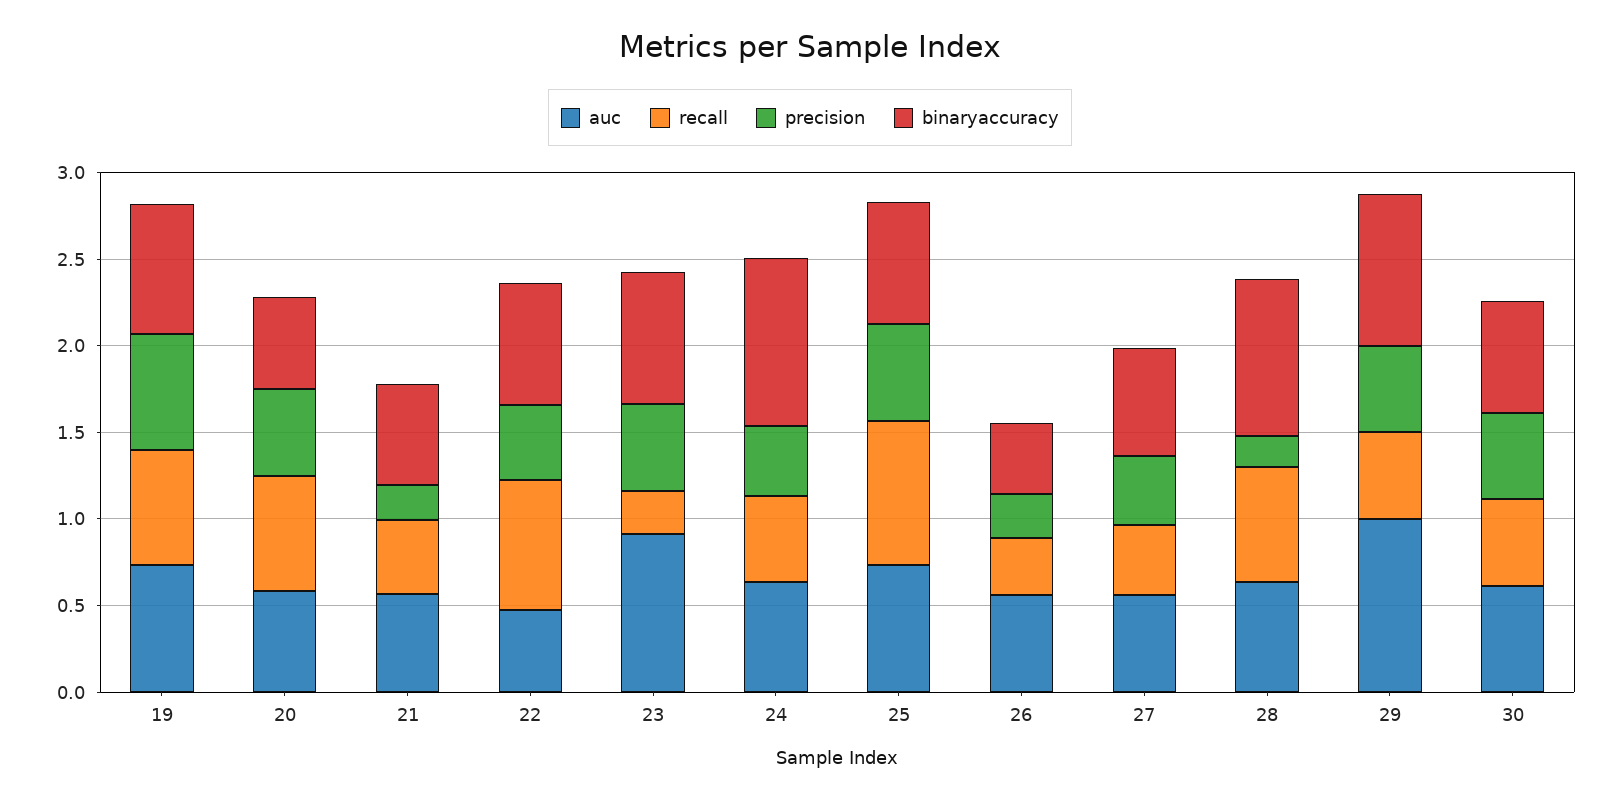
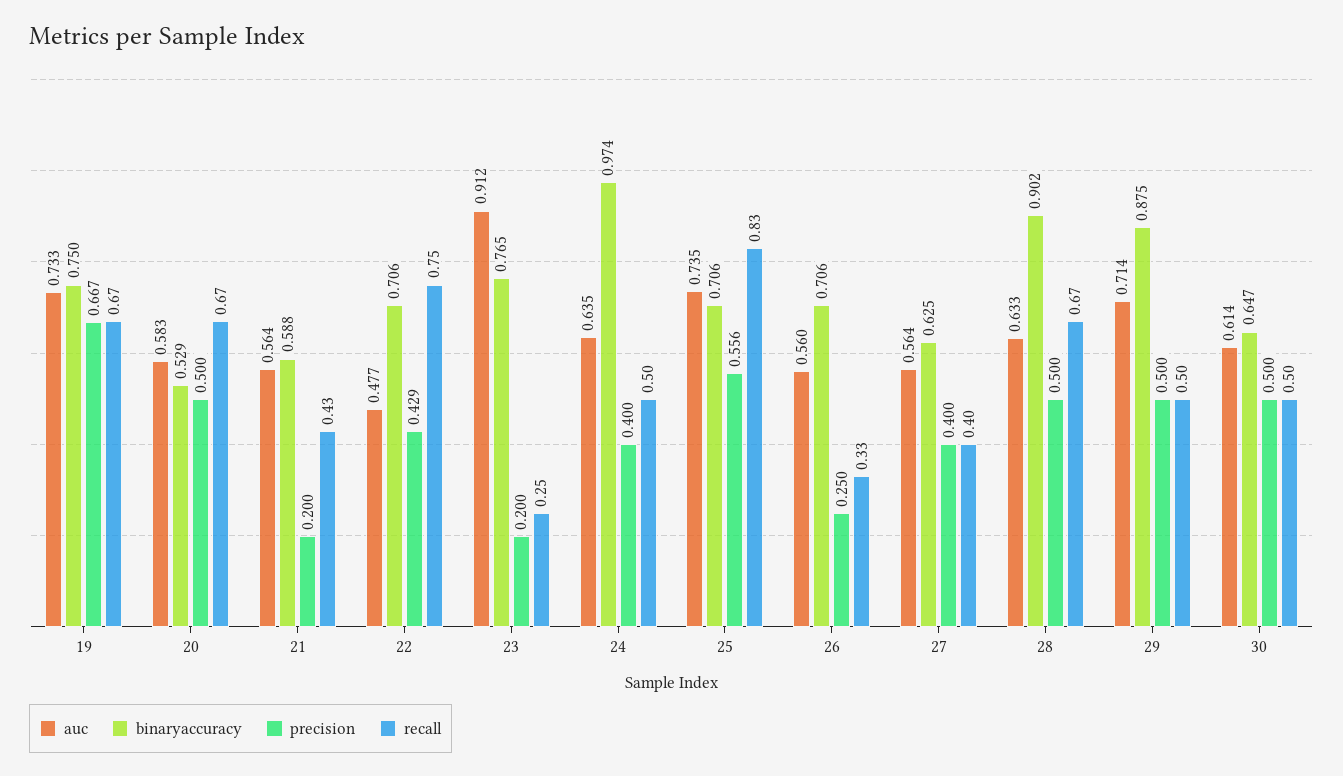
precision, 23: 0.5 -> 0.2
binaryaccuracy, 26: 0.4 -> 0.706
precision, 28: 0.2 -> 0.5
auc, 29: 1 -> 0.714

